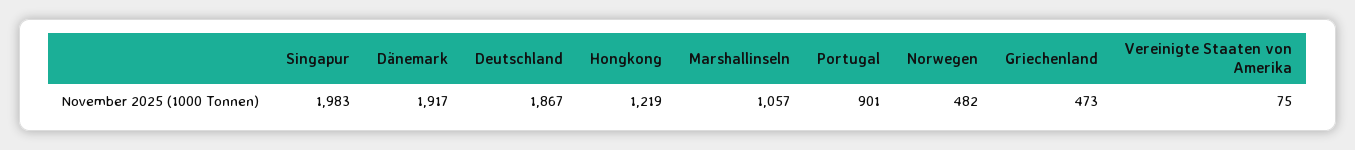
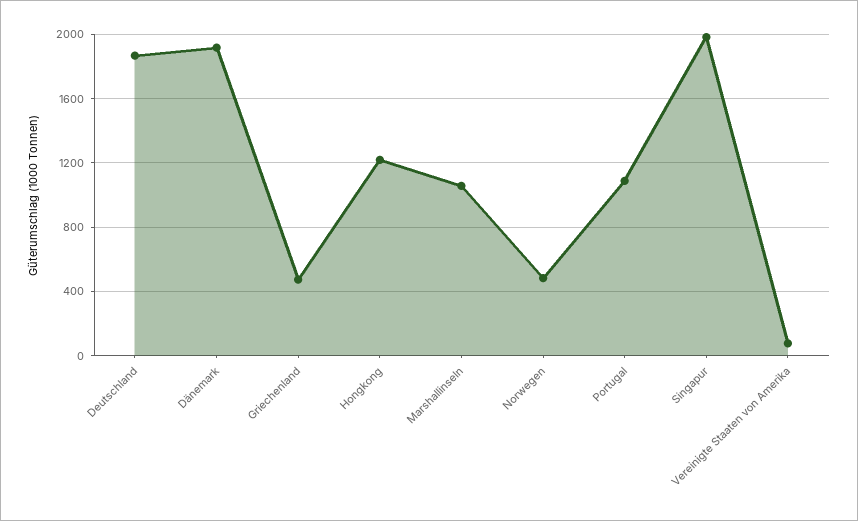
Portugal: 901 -> 1100

